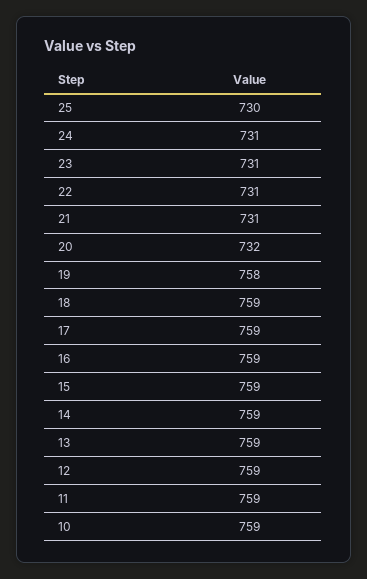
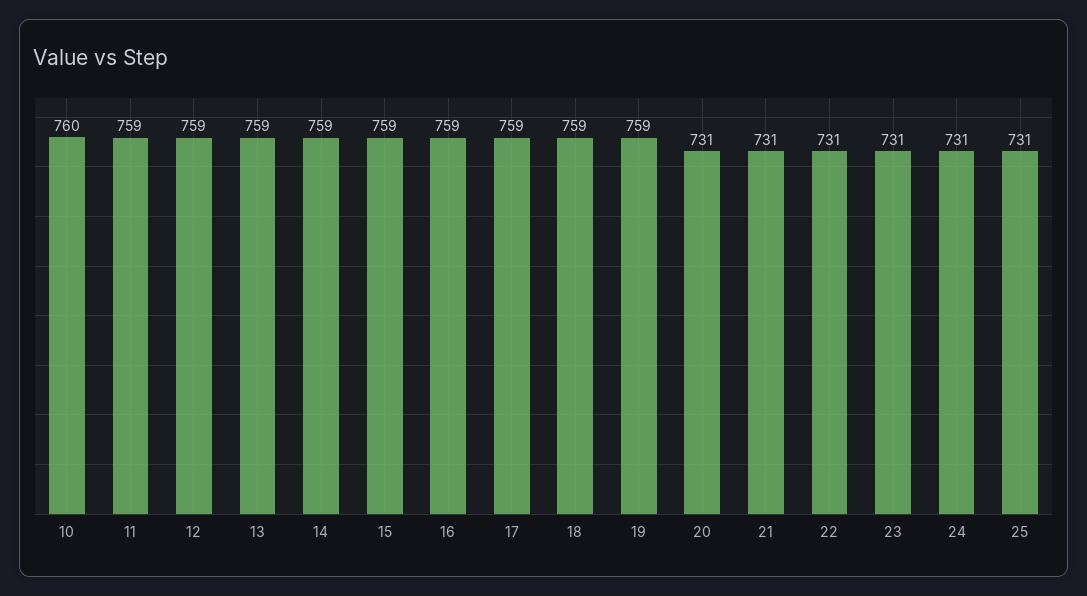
25: 730 -> 731
20: 732 -> 731
19: 758 -> 759
10: 759 -> 760

